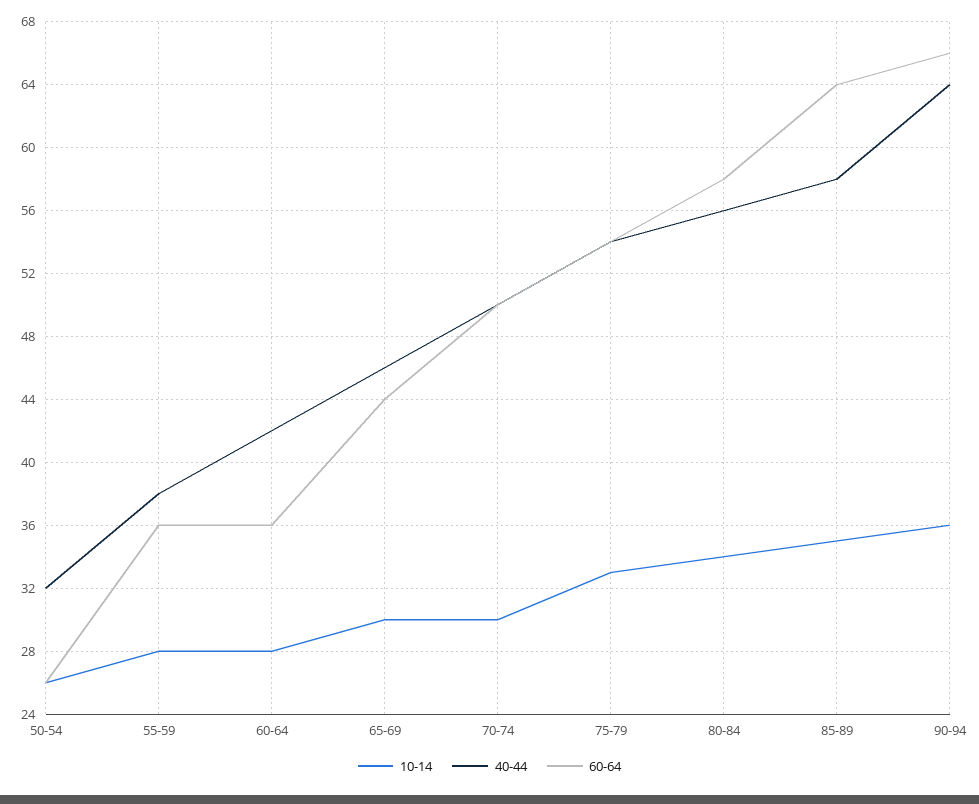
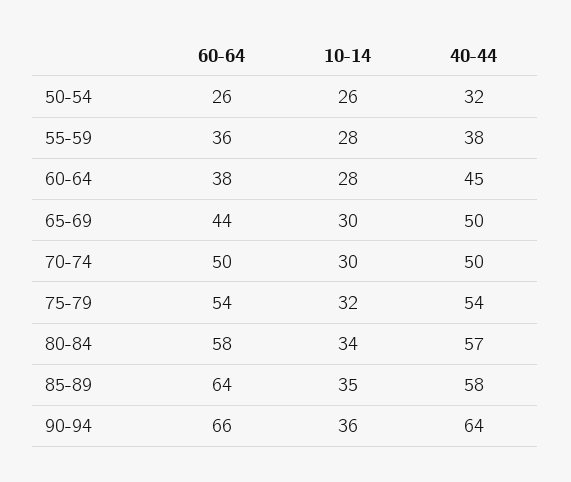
40-44, 60-64: 42 -> 45
60-64, 60-64: 36 -> 38
40-44, 65-69: 46 -> 50
10-14, 75-79: 33 -> 32
40-44, 80-84: 56 -> 57

